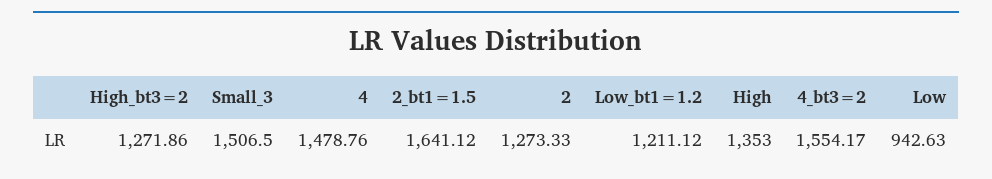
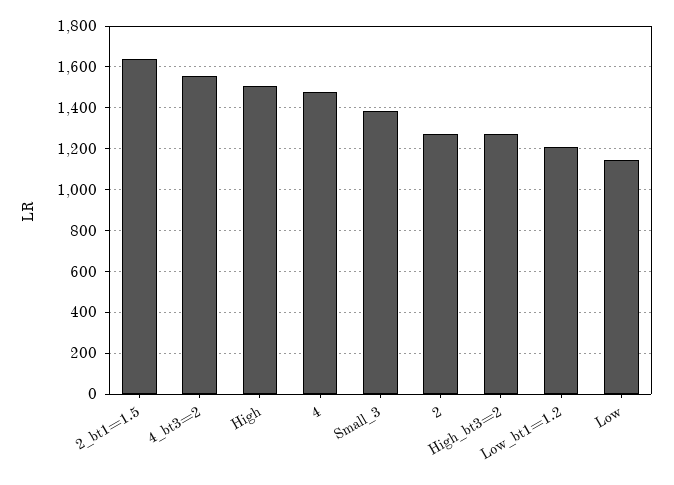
Small_3: 1506.5 -> 1400
High: 1353 -> 1500
Low: 942.63 -> 1150

